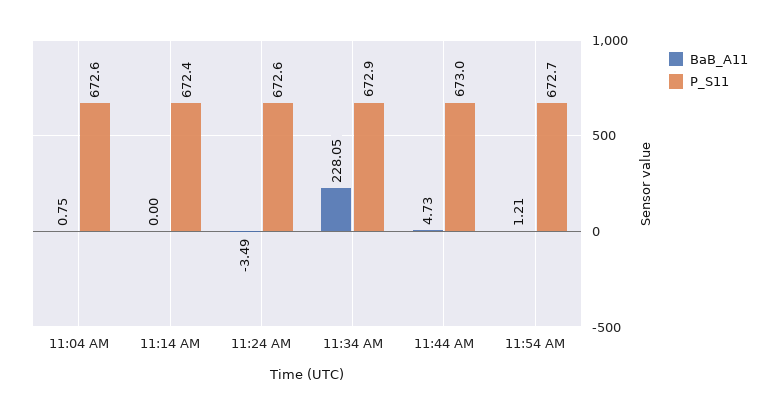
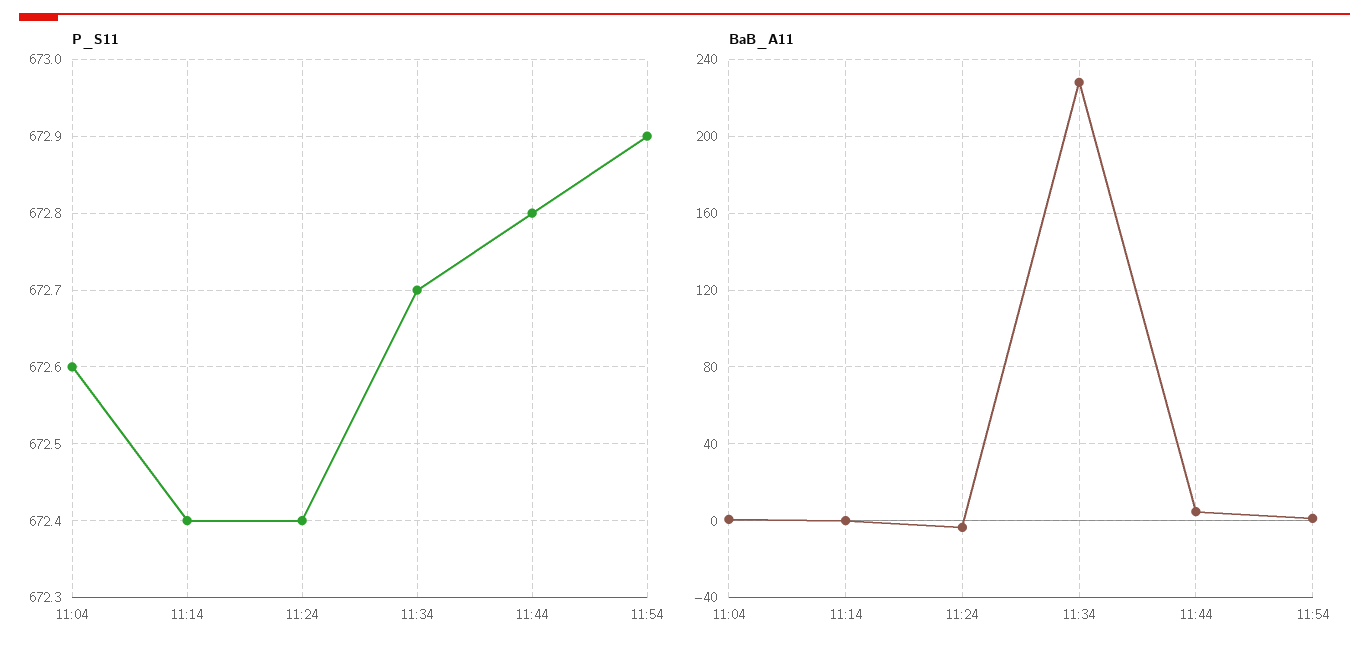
P_S11, 11:24 AM: 672.6 -> 672.4
P_S11, 11:34 AM: 672.9 -> 672.7
P_S11, 11:44 AM: 673 -> 672.8
P_S11, 11:54 AM: 672.7 -> 672.9

